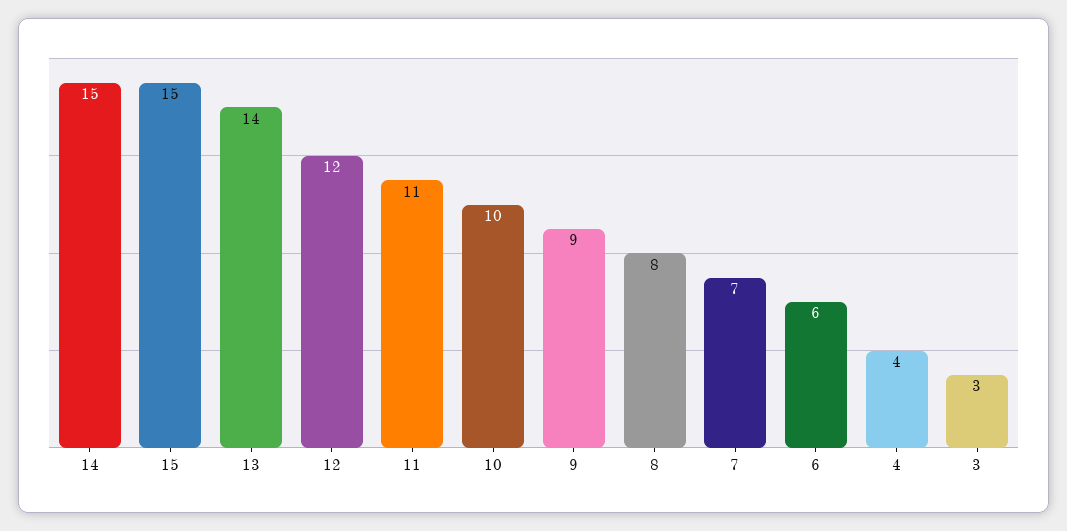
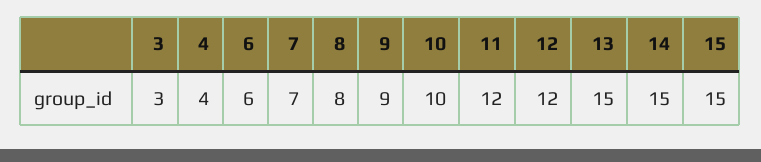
13: 14 -> 15
11: 11 -> 12

